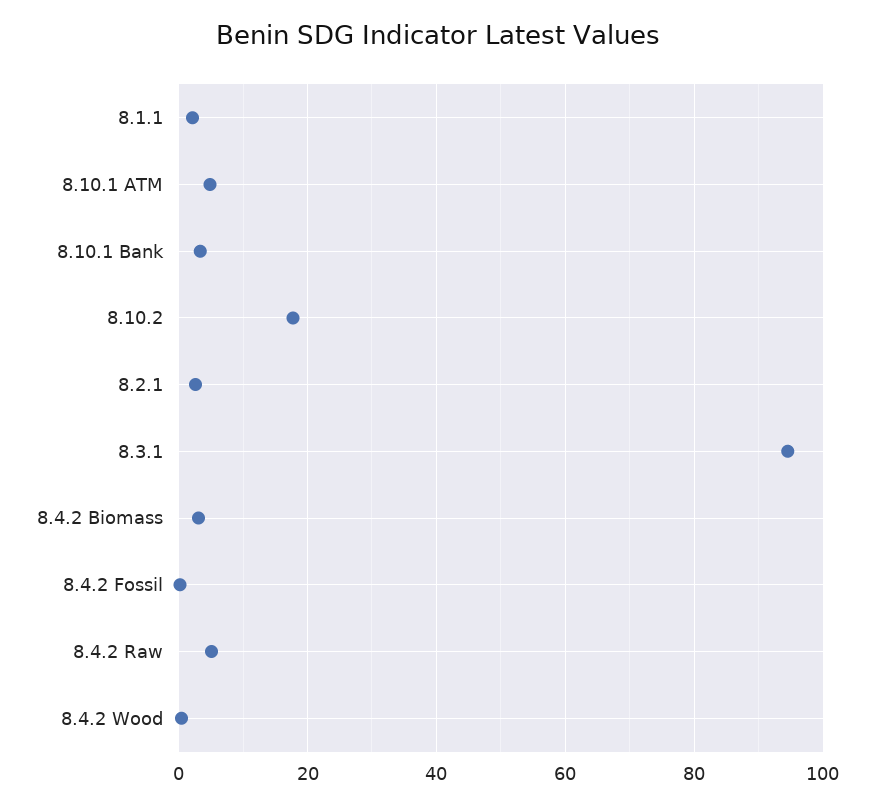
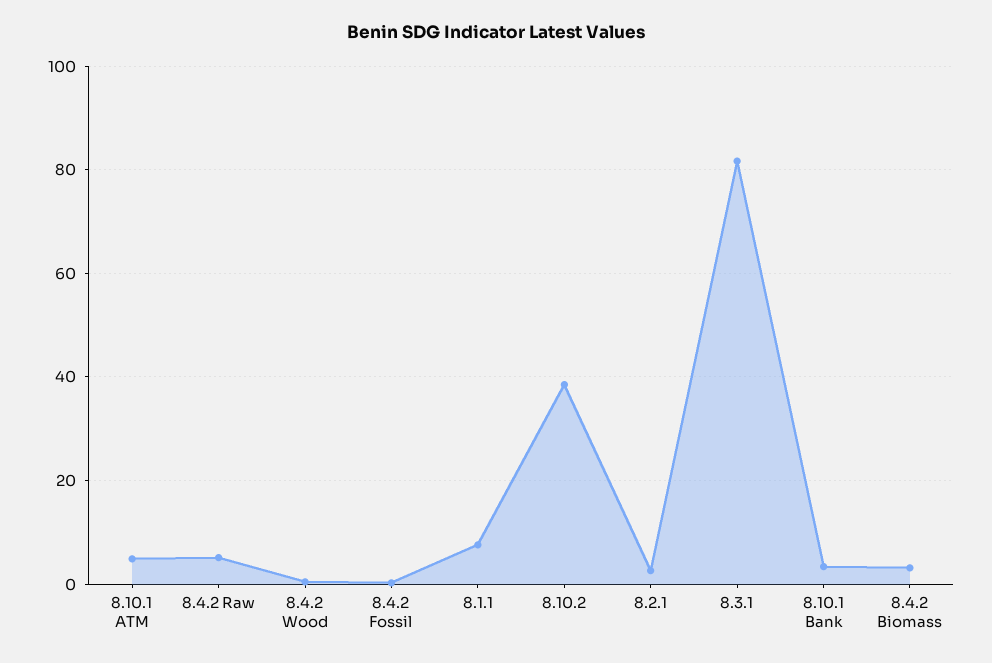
8.1.1: 2 -> 8
8.10.2: 18 -> 38
8.3.1: 94 -> 82

